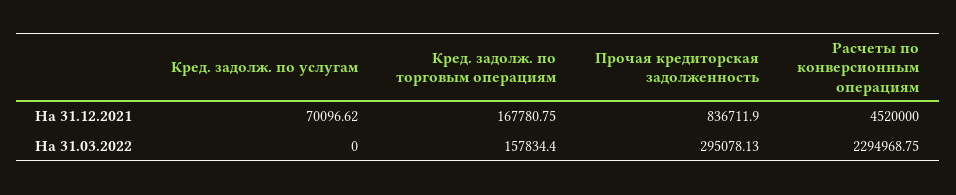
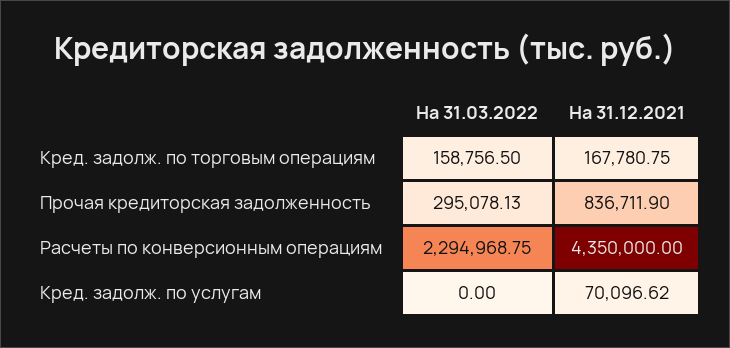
Расчеты по конверсионным операциям, На 31.12.2021: 4520000 -> 4350000
Кред. задолж. по торговым операциям, На 31.03.2022: 157834.4 -> 158756.5

